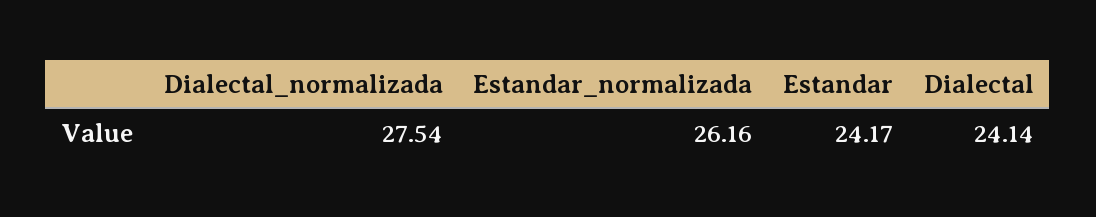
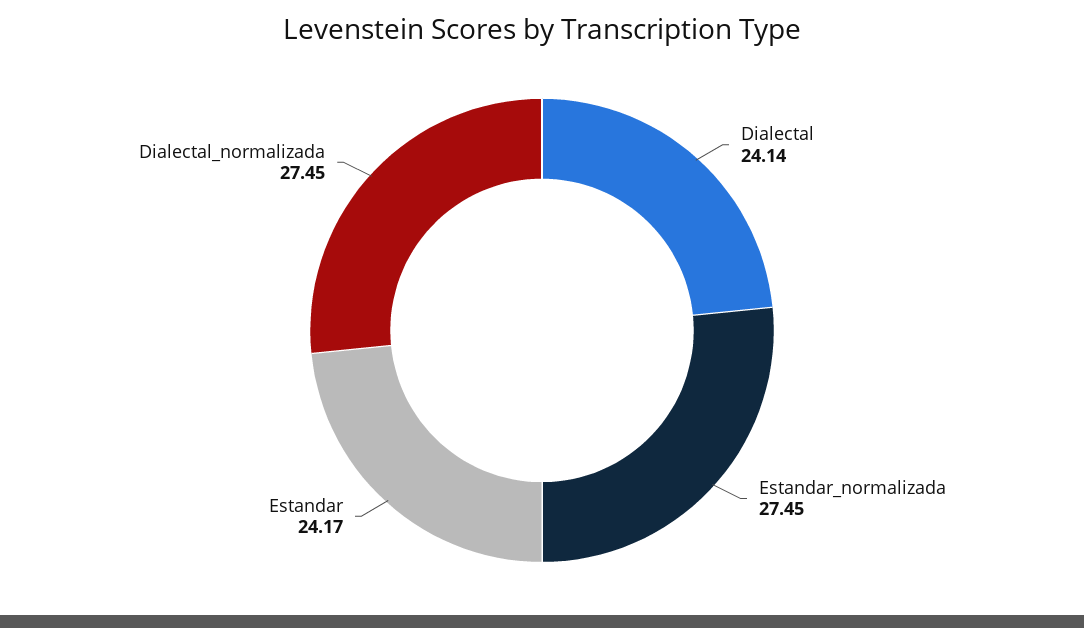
Dialectal_normalizada: 27.54 -> 27.45
Estandar_normalizada: 26.16 -> 27.45

